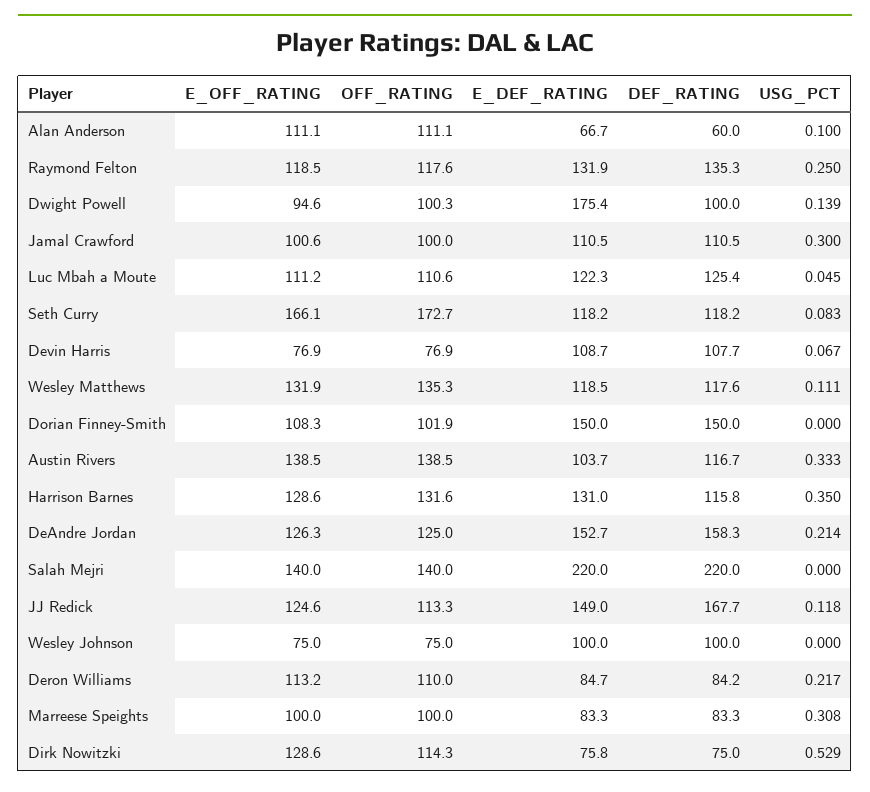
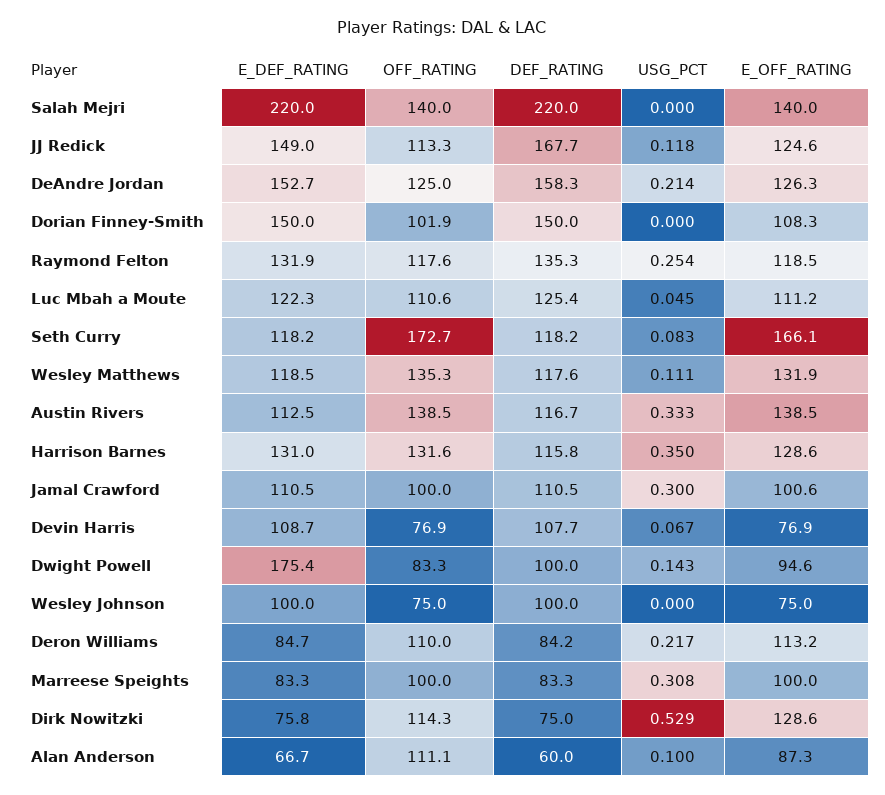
E_OFF_RATING, Alan Anderson: 111.1 -> 87.3
USG_PCT, Raymond Felton: 0.25 -> 0.254
OFF_RATING, Dwight Powell: 100.3 -> 83.3
USG_PCT, Dwight Powell: 0.139 -> 0.143
E_DEF_RATING, Austin Rivers: 103.7 -> 112.5

